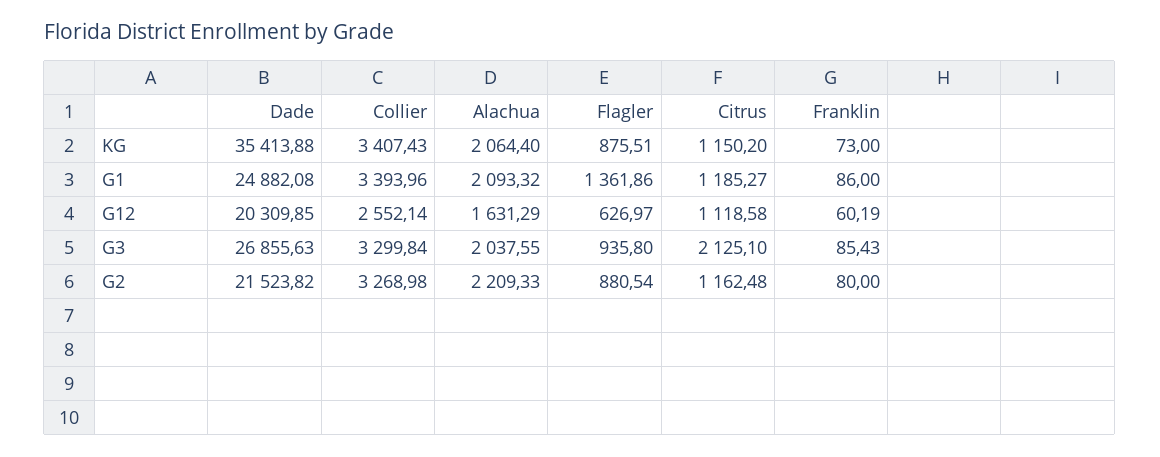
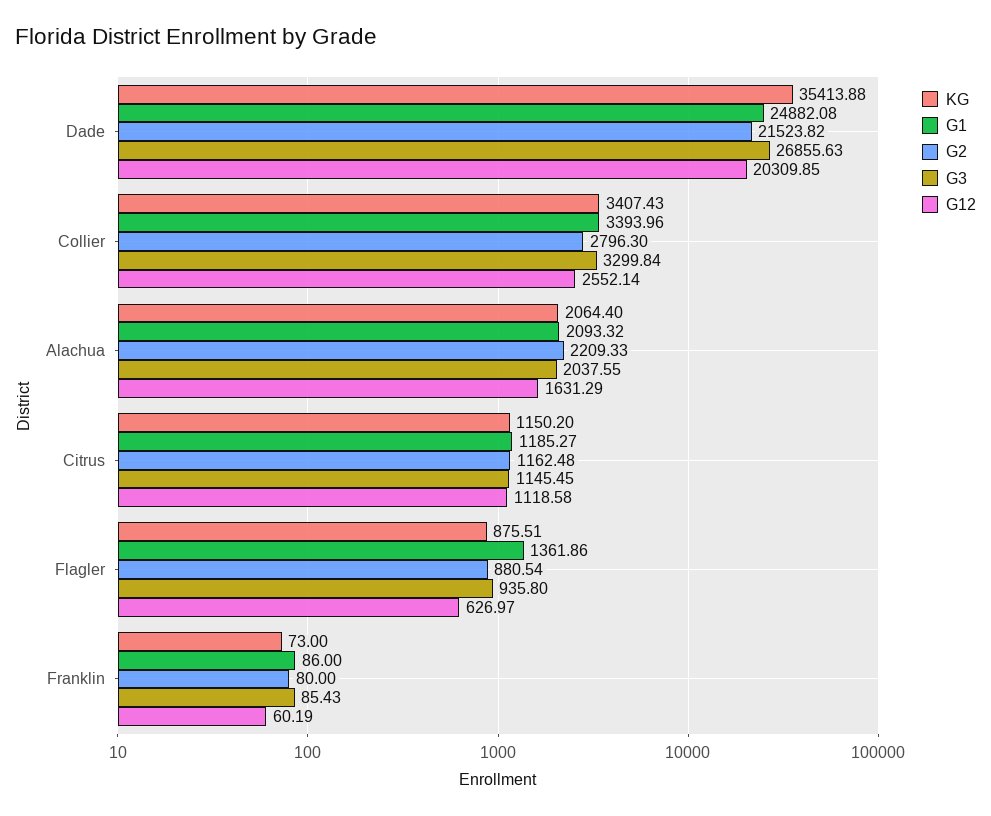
G3, Citrus: 2125.1 -> 1145.45
G2, Collier: 3268.98 -> 2796.3

